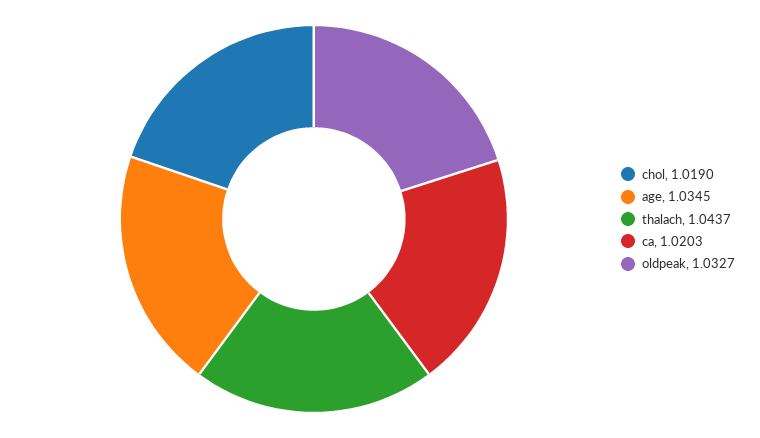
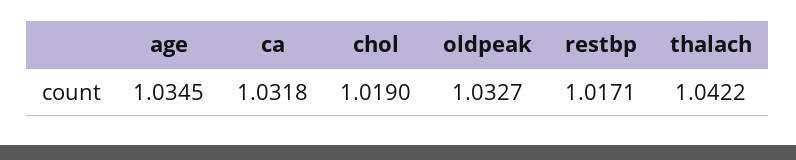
thalach: 1.0437 -> 1.0422
ca: 1.0203 -> 1.0318
restbp: none -> 1.0171

